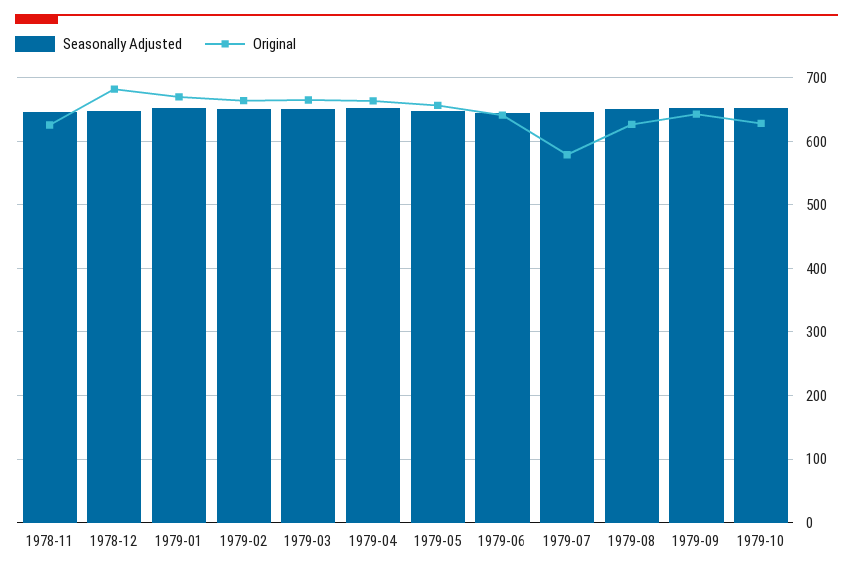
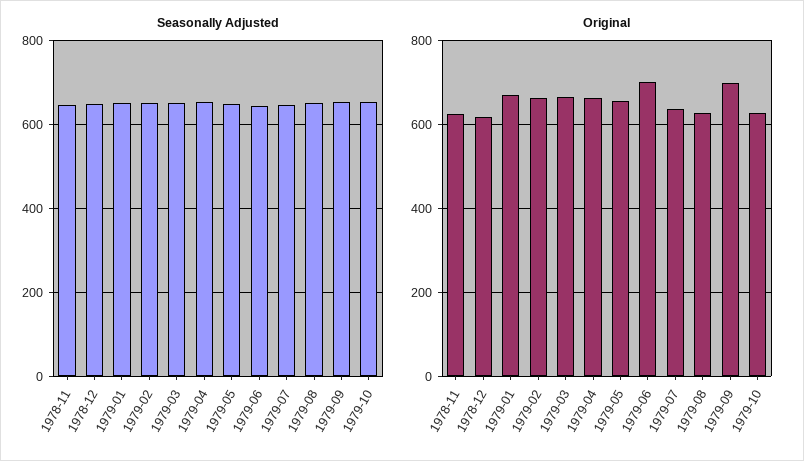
Original, 1978-12: 680 -> 620
Original, 1979-06: 640 -> 700
Original, 1979-07: 580 -> 640
Original, 1979-09: 640 -> 700

